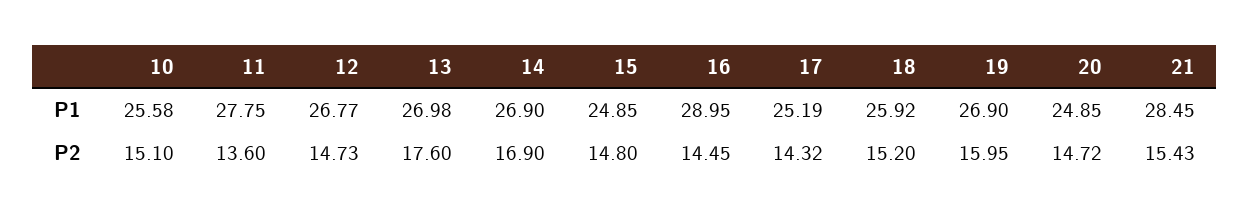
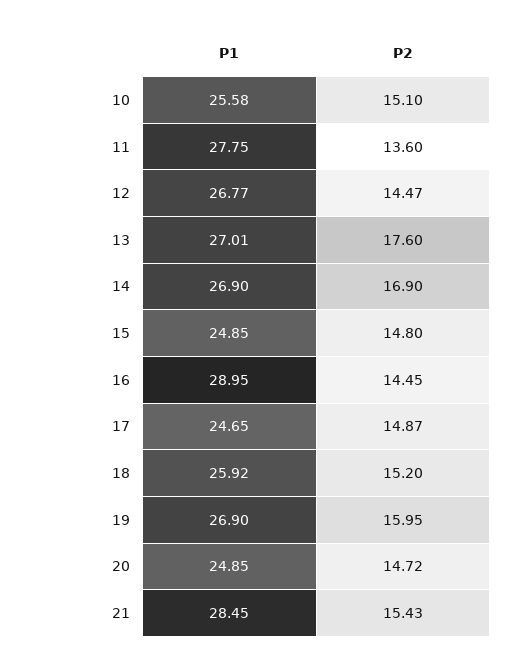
13, P1: 26.98 -> 27.01
17, P1: 25.19 -> 24.65
12, P2: 14.73 -> 14.47
17, P2: 14.32 -> 14.87

